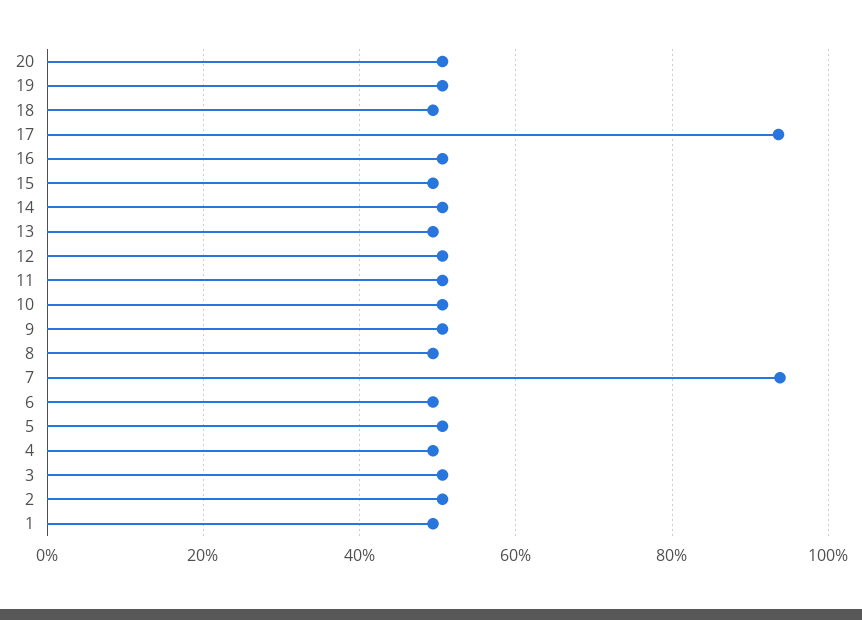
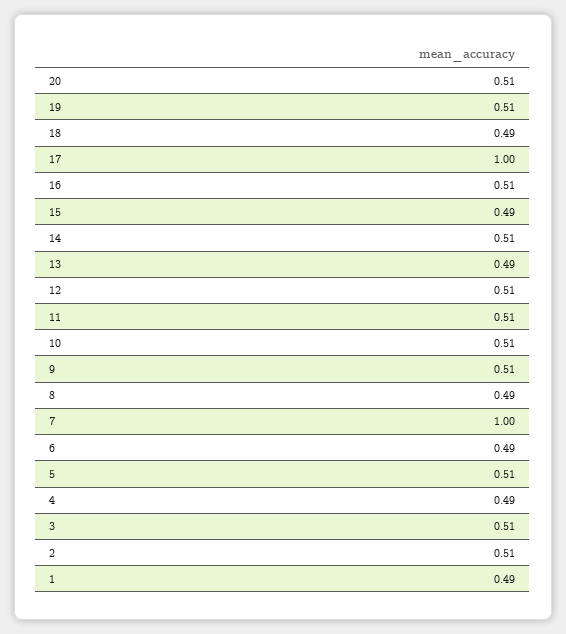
17: 0.94 -> 1
7: 0.94 -> 1

